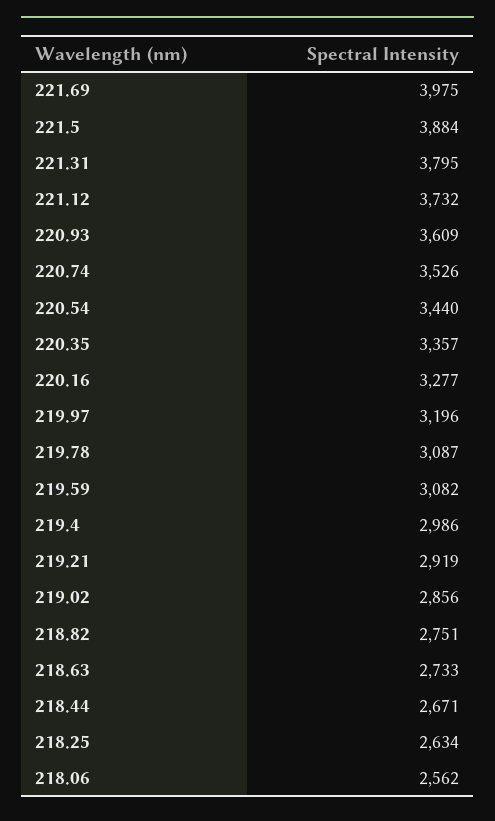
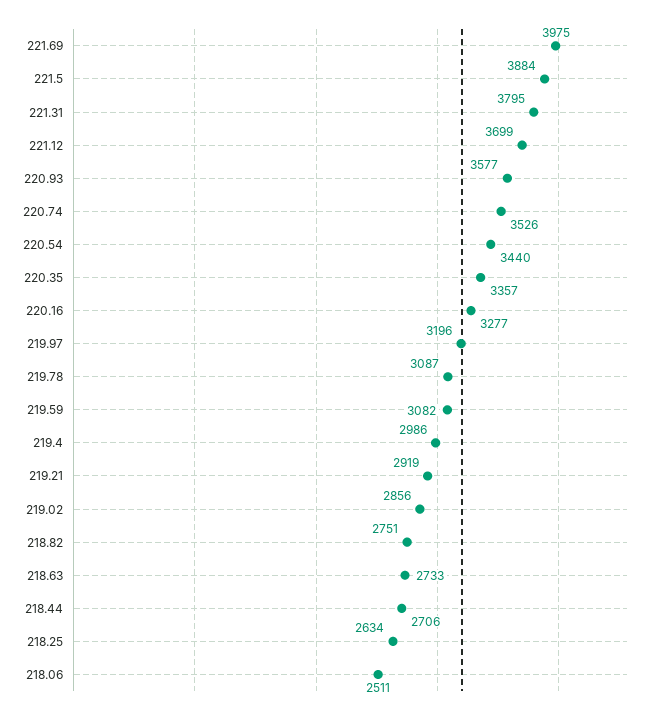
221.12: 3732 -> 3699
220.93: 3609 -> 3577
218.44: 2671 -> 2706
218.06: 2562 -> 2511

